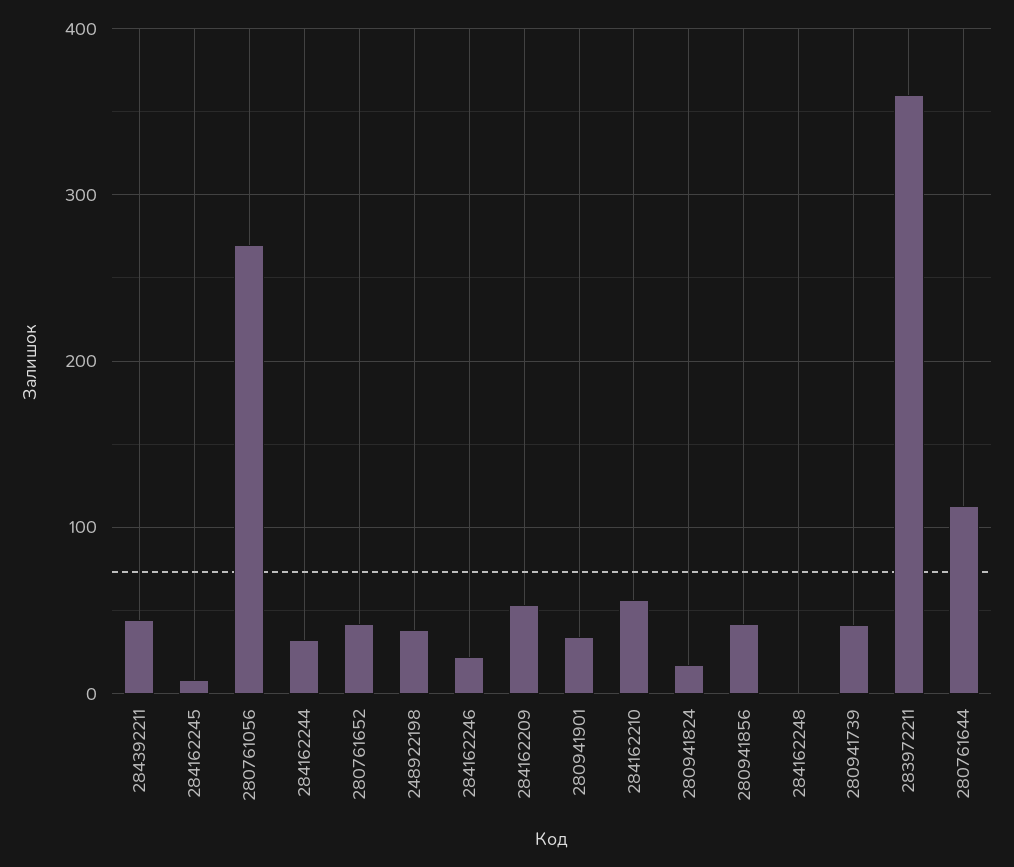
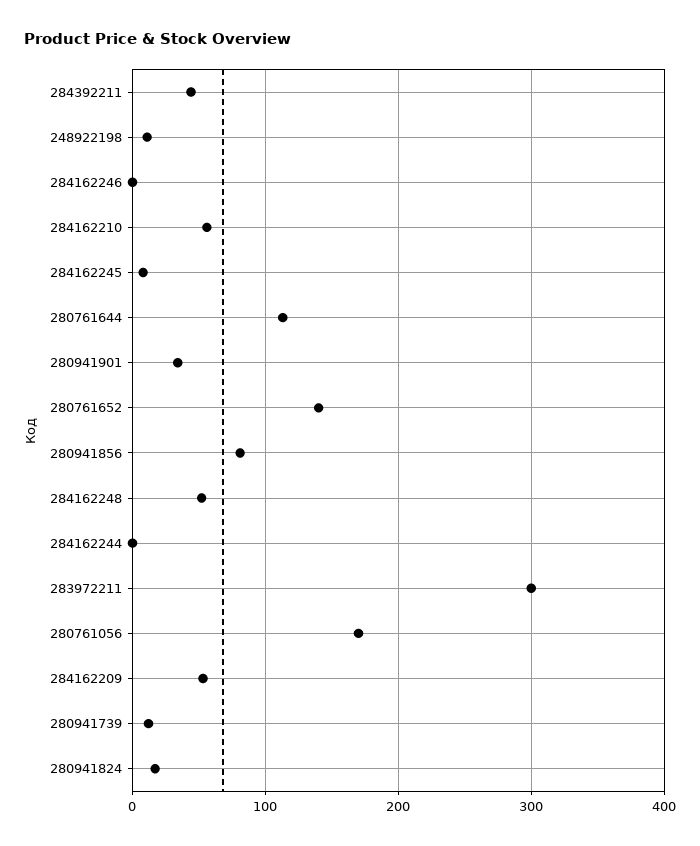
280761056: 270 -> 170
284162244: 30 -> 0
280761652: 40 -> 140
248922198: 40 -> 10
284162246: 20 -> 0
280941856: 40 -> 80
284162248: 0 -> 50
280941739: 40 -> 10
283972211: 360 -> 300

